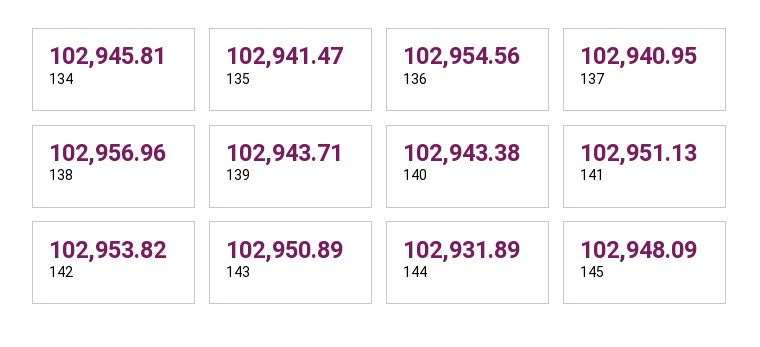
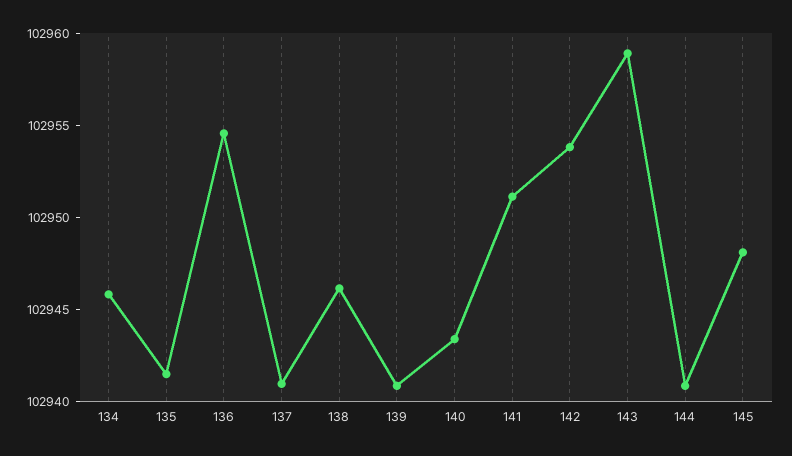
138: 102956.96 -> 102946
139: 102943.71 -> 102941
143: 102950.89 -> 102959
144: 102931.89 -> 102941

